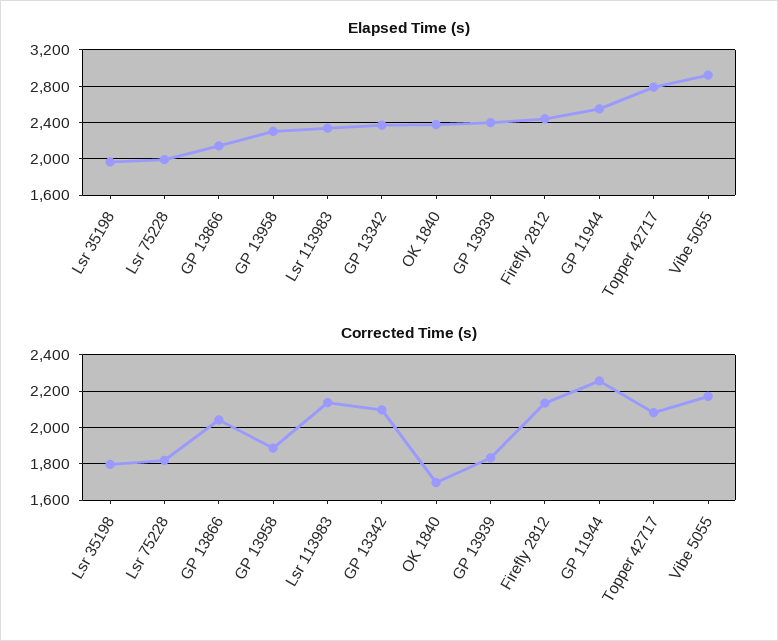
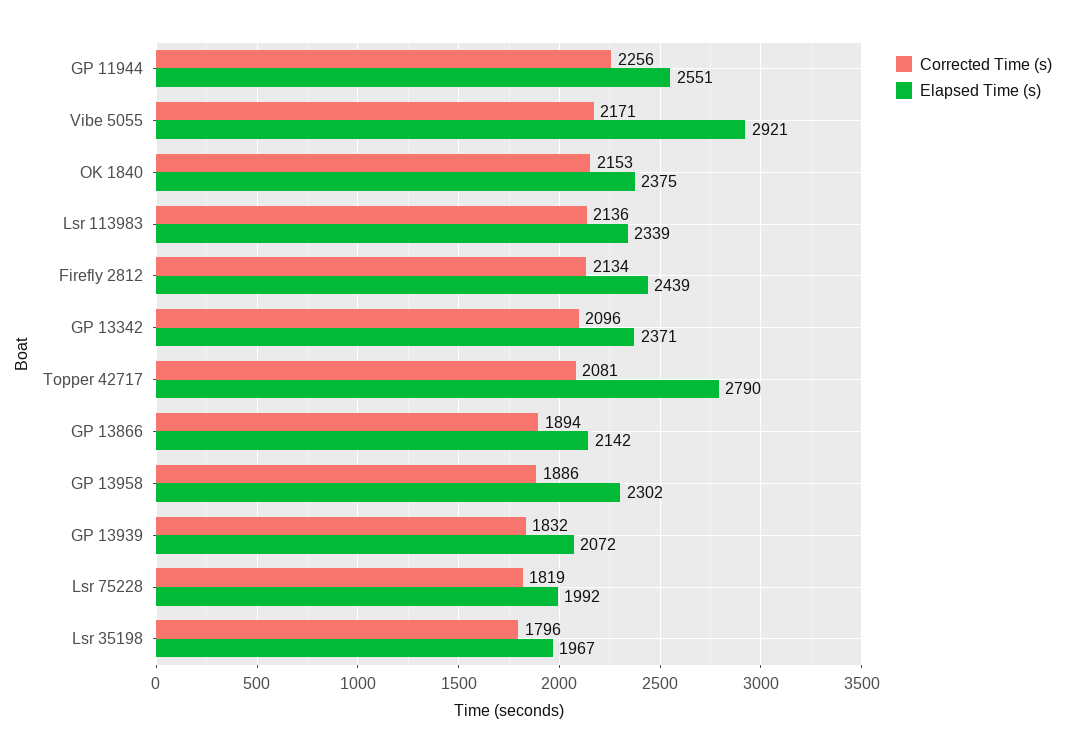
Elapsed Time (s), GP 13939: 2400 -> 2072
Corrected Time (s), GP 13866: 2050 -> 1894
Corrected Time (s), OK 1840: 1700 -> 2153

